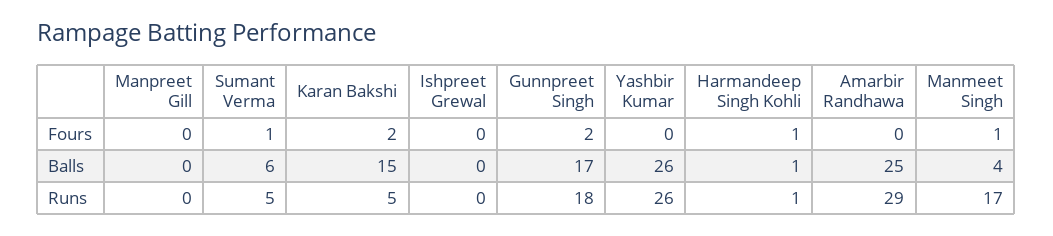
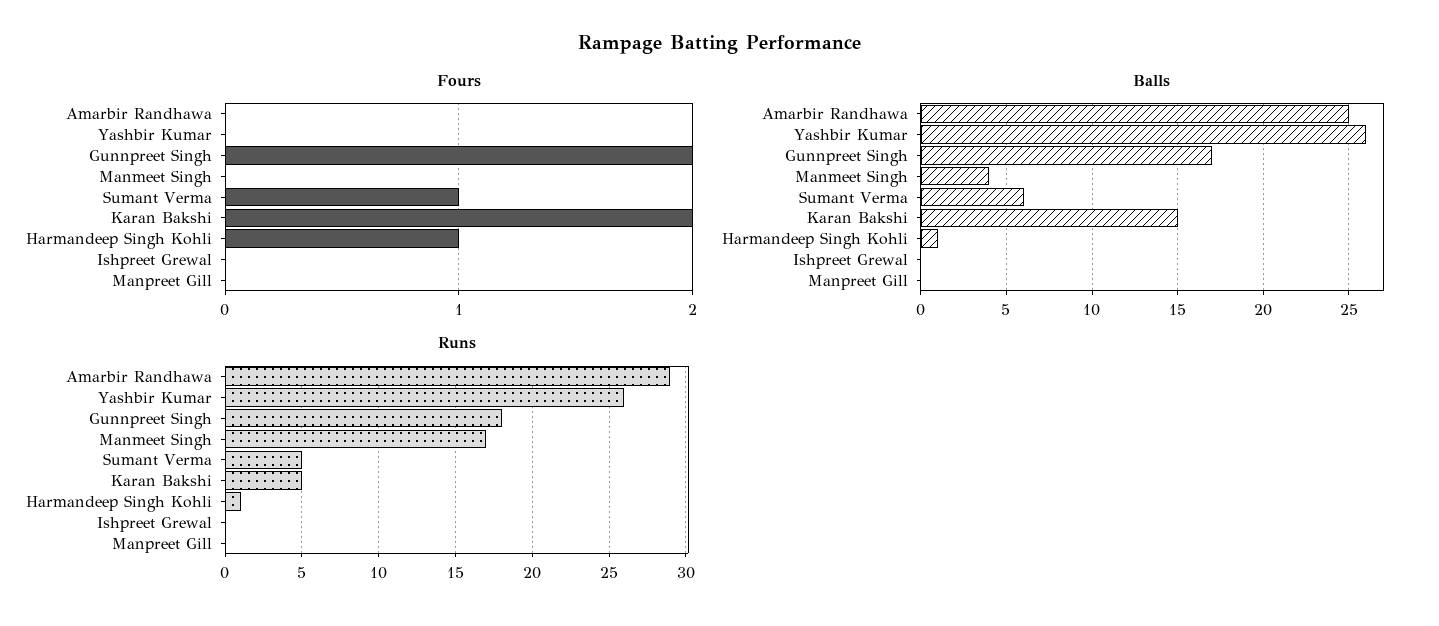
Fours, Manmeet Singh: 1 -> 0

